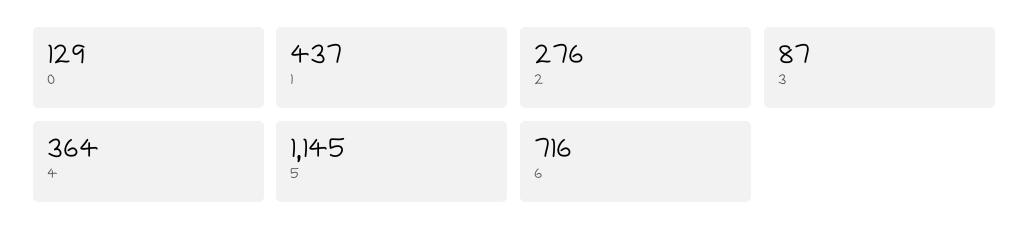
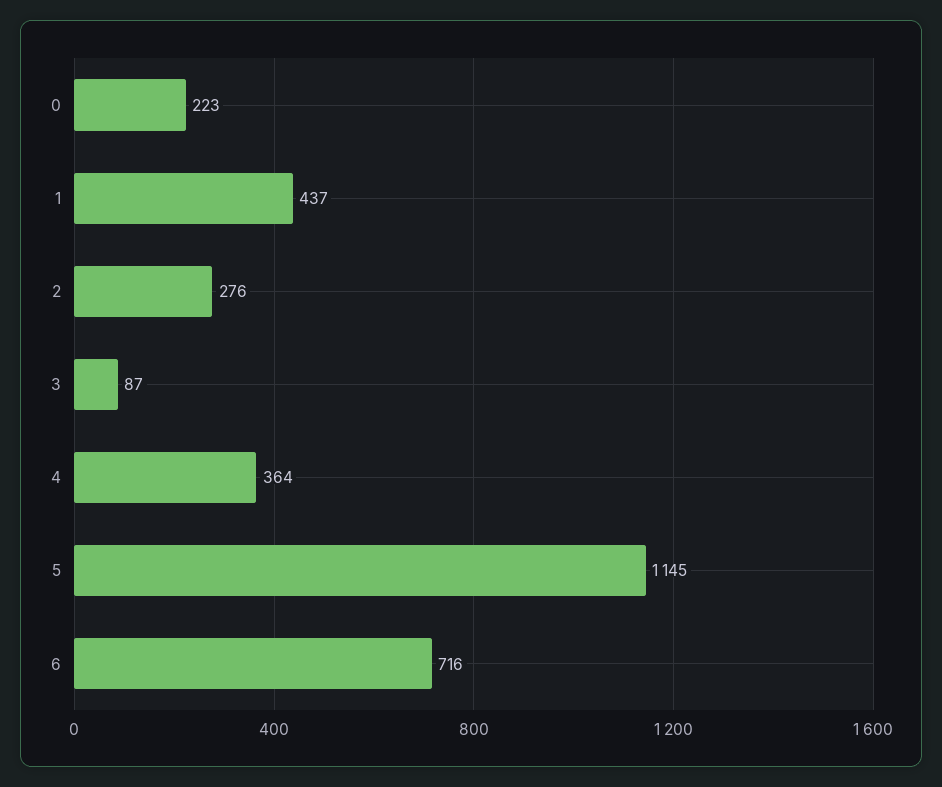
0: 129 -> 223

